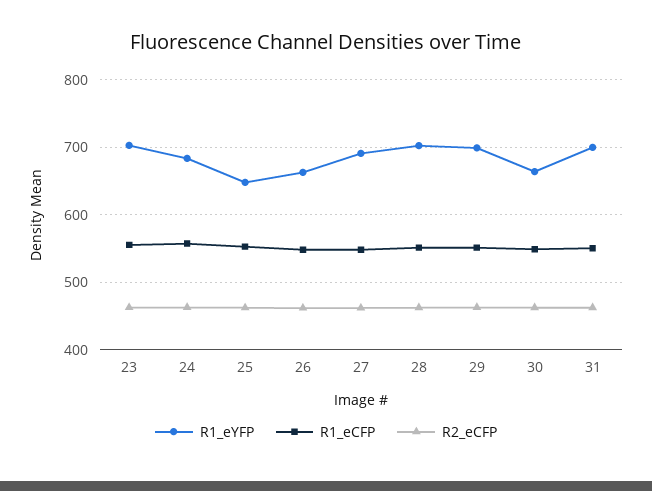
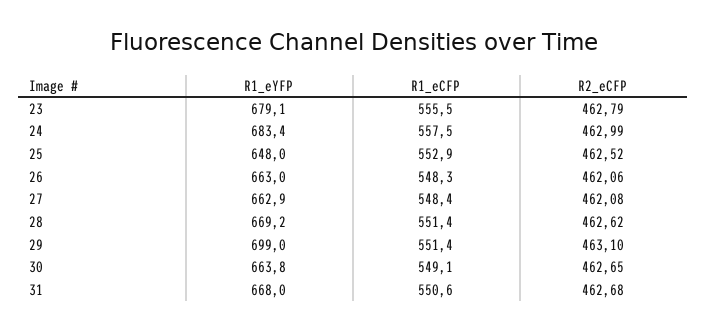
R1_eYFP, 23: 700 -> 679.1
R1_eYFP, 27: 690 -> 662.9
R1_eYFP, 28: 700 -> 669.2
R1_eYFP, 31: 700 -> 668

